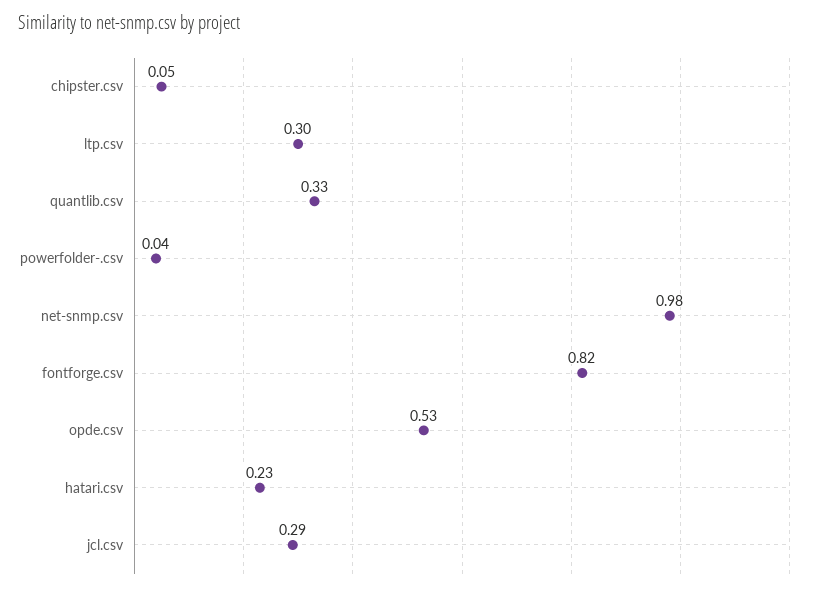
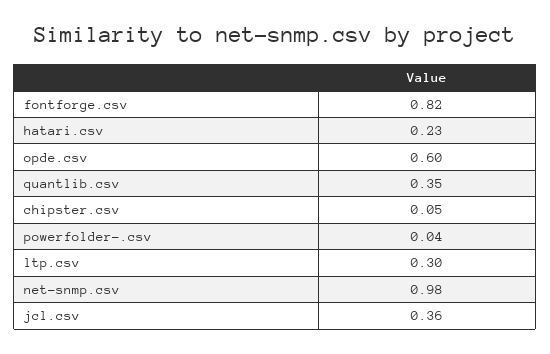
quantlib.csv: 0.33 -> 0.35
opde.csv: 0.53 -> 0.6
jcl.csv: 0.29 -> 0.36

